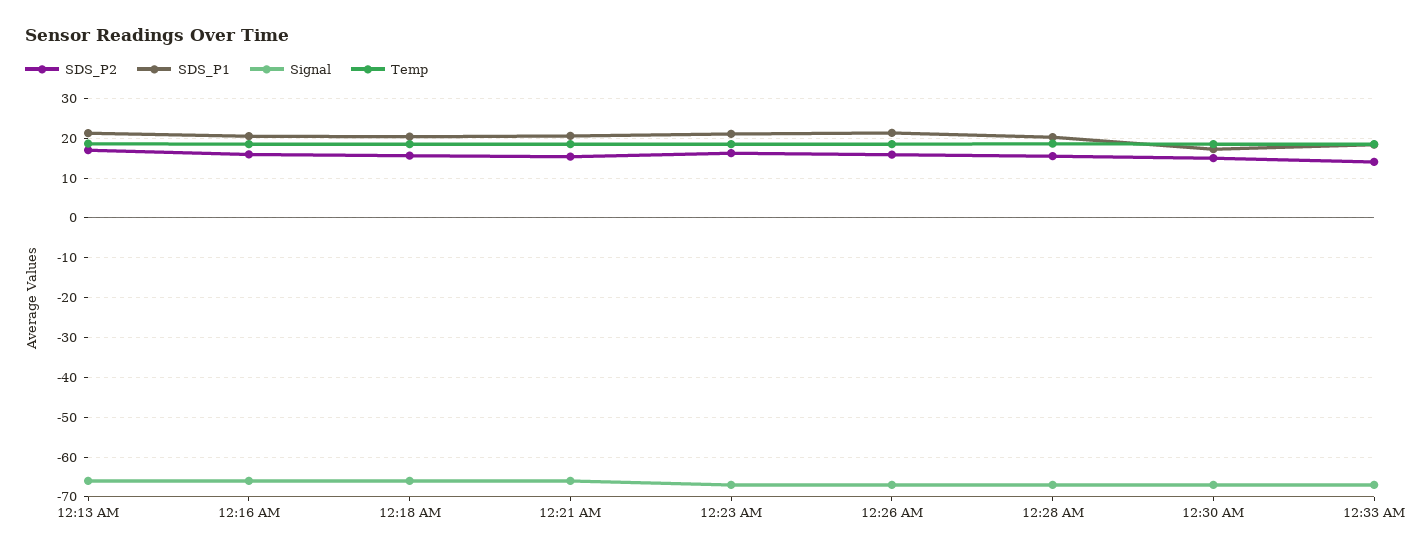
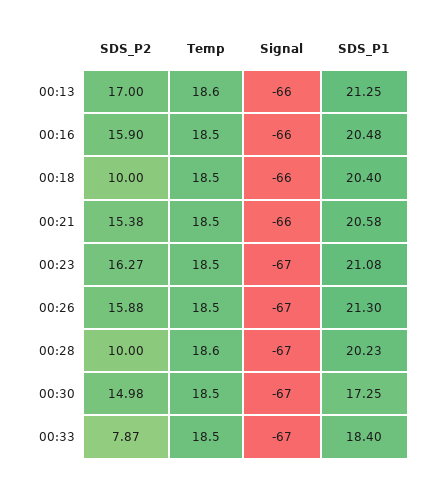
SDS_P2, 12:18 AM: 16 -> 10
SDS_P2, 12:28 AM: 16 -> 10
SDS_P2, 12:33 AM: 14 -> 7.87

